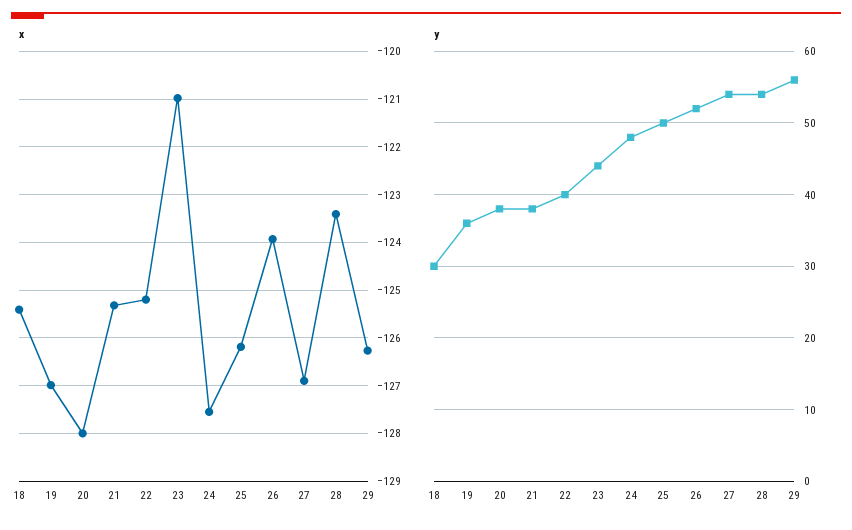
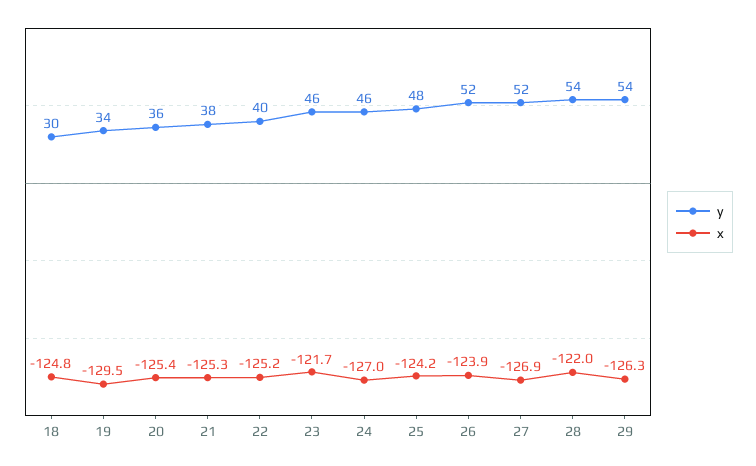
x, 18: -125.4 -> -124.8
x, 19: -127 -> -129.5
x, 20: -128 -> -125.4
x, 23: -121 -> -121.7
x, 24: -127.6 -> -127
x, 25: -126.2 -> -124.2
x, 28: -123.4 -> -122
y, 19: 36 -> 34
y, 20: 38 -> 36
y, 23: 44 -> 46
y, 24: 48 -> 46
y, 25: 50 -> 48
y, 27: 54 -> 52
y, 29: 56 -> 54

